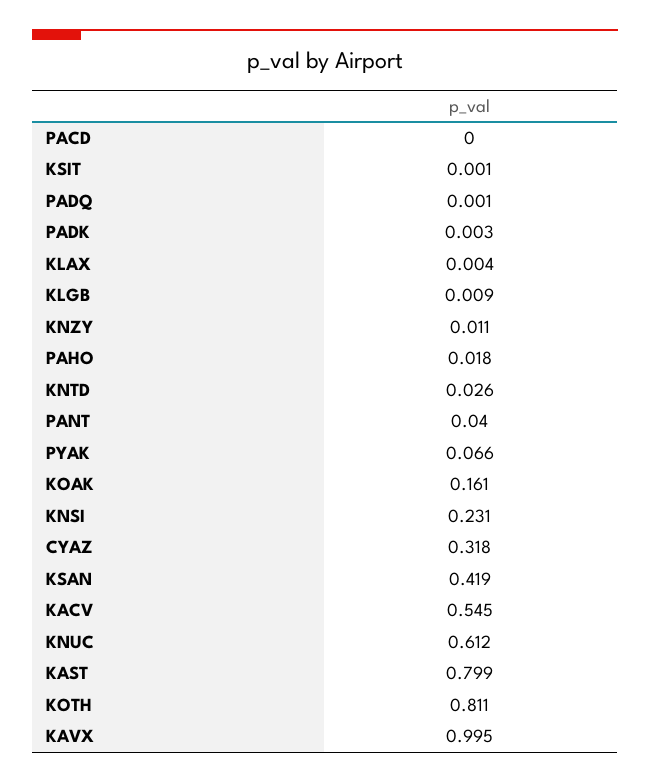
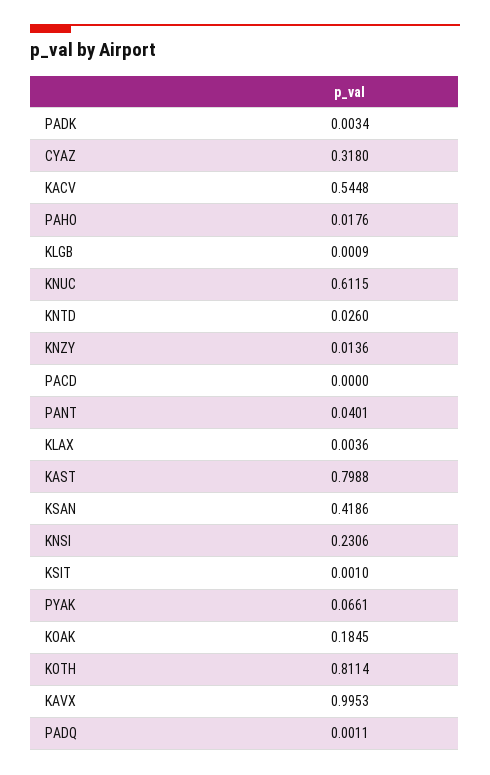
KLGB: 0.009 -> 0.0009
KNZY: 0.011 -> 0.0136
KOAK: 0.161 -> 0.1845

